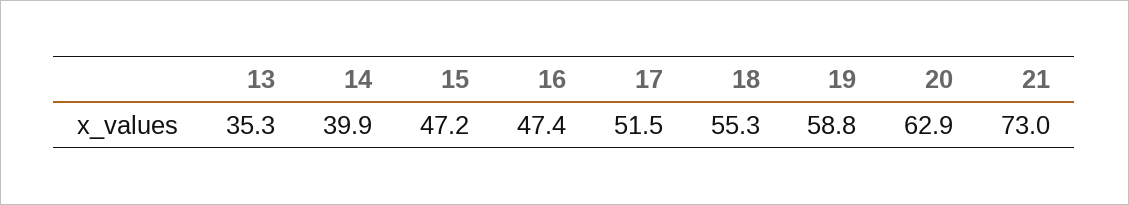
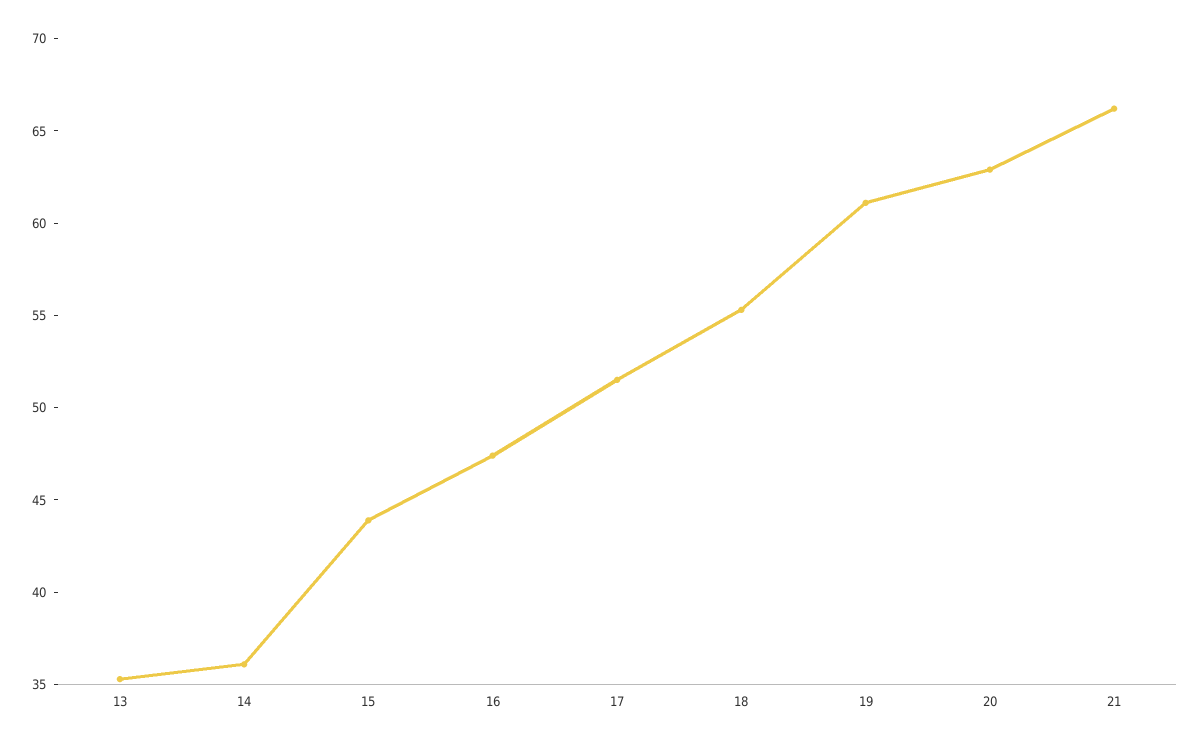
14: 39.9 -> 36
15: 47.2 -> 44
19: 58.8 -> 61
21: 73 -> 66

